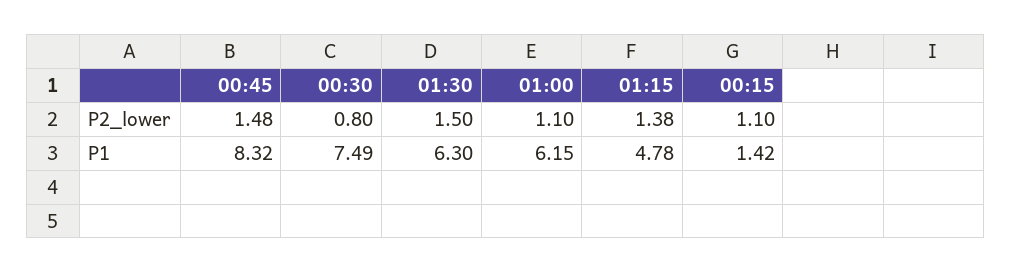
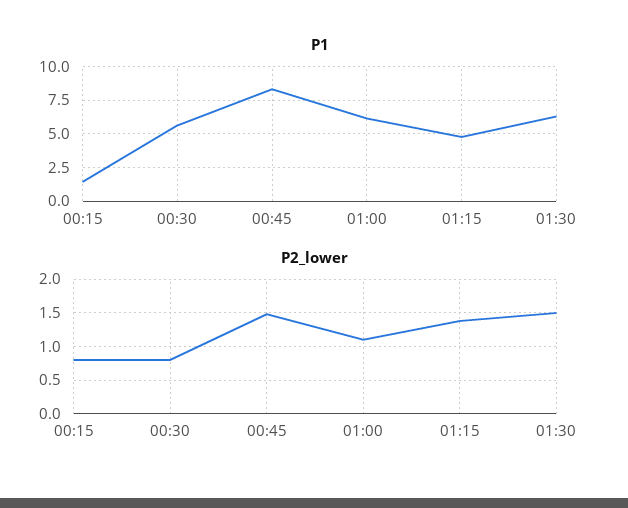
P2_lower, 00:15: 1.1 -> 0.8
P1, 00:30: 7.49 -> 5.5

